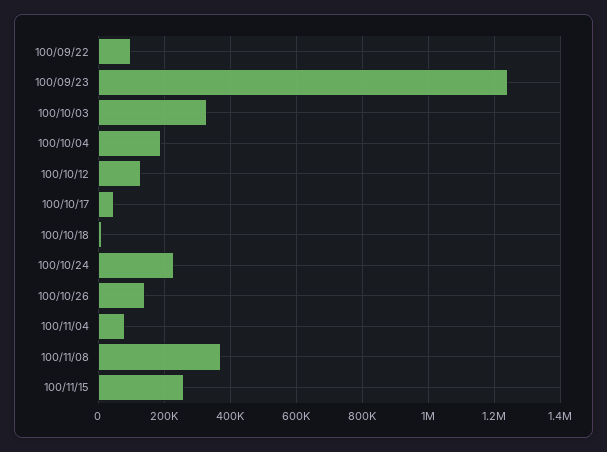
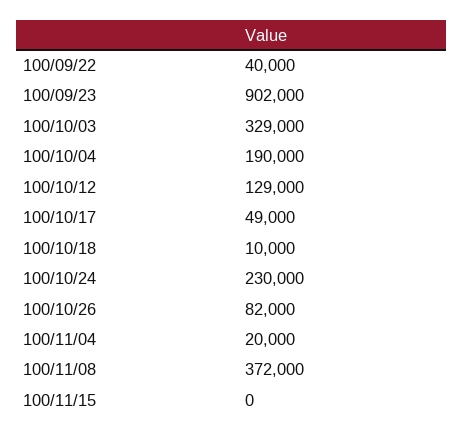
100/09/22: 100000 -> 40000
100/09/23: 1240000 -> 902000
100/10/26: 140000 -> 82000
100/11/04: 80000 -> 20000
100/11/15: 260000 -> 0

